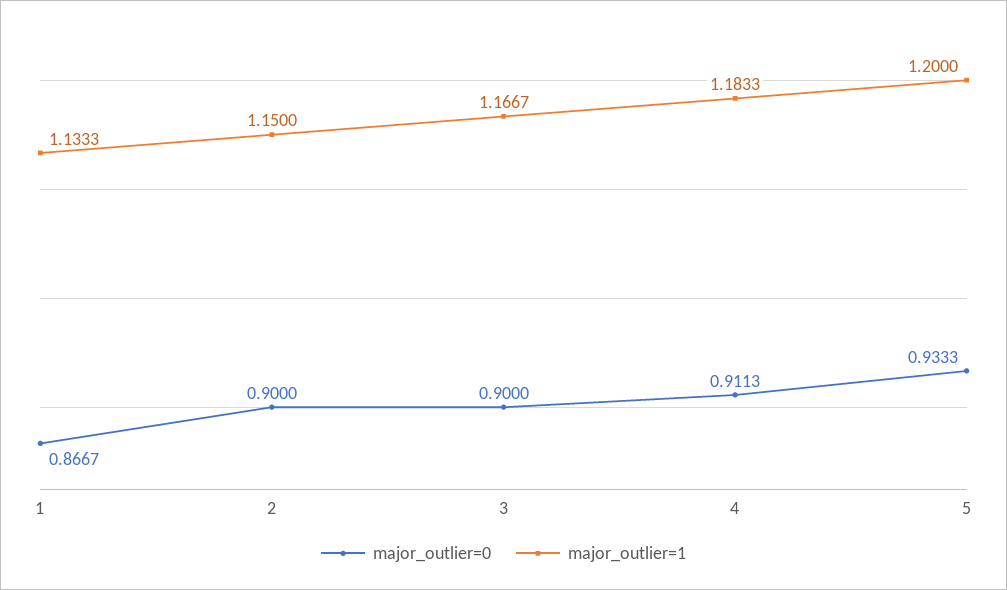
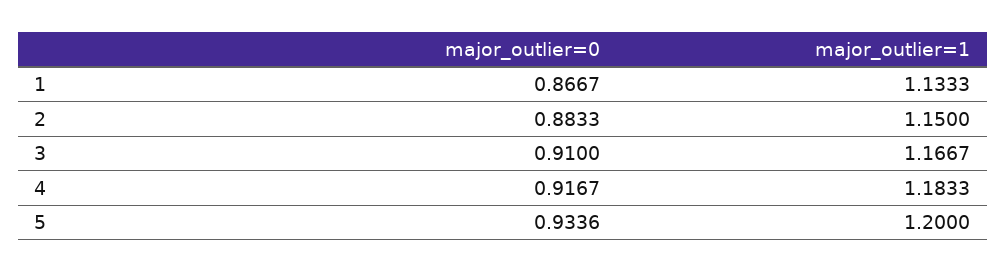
major_outlier=0, 2: 0.9 -> 0.8833
major_outlier=0, 3: 0.9 -> 0.91
major_outlier=0, 4: 0.9113 -> 0.9167
major_outlier=0, 5: 0.9333 -> 0.9336

